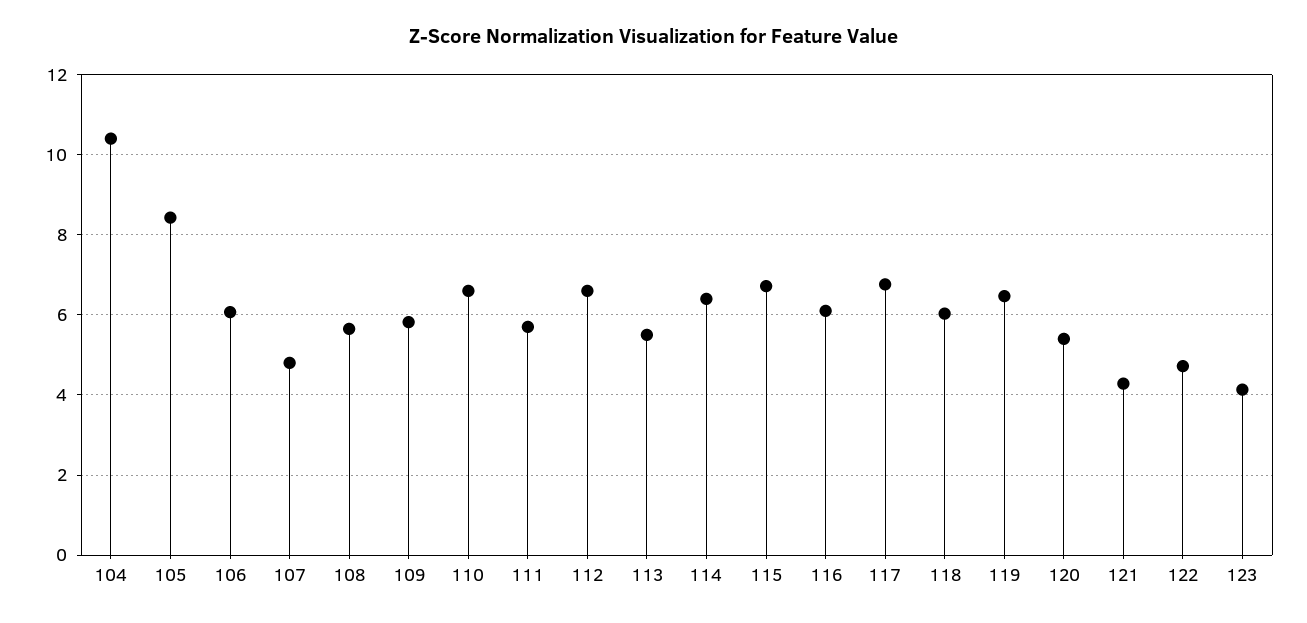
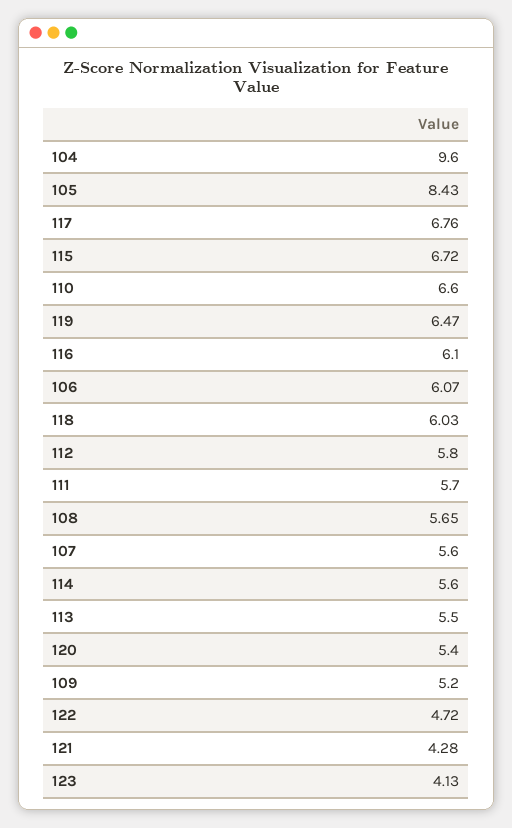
104: 10.4 -> 9.6
107: 4.8 -> 5.6
109: 5.8 -> 5.2
112: 6.6 -> 5.8
114: 6.4 -> 5.6

